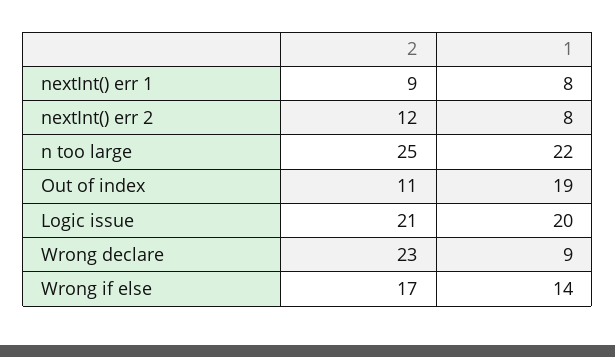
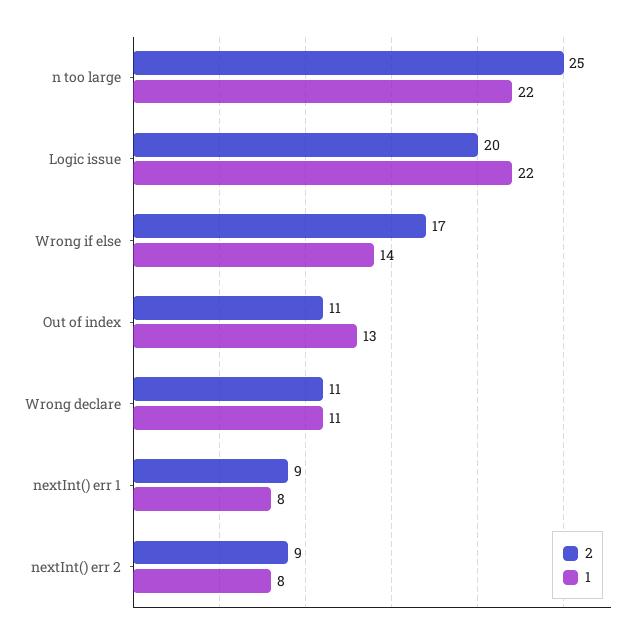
2, nextInt() err 2: 12 -> 9
1, Out of index: 19 -> 13
2, Logic issue: 21 -> 20
1, Logic issue: 20 -> 22
2, Wrong declare: 23 -> 11
1, Wrong declare: 9 -> 11

